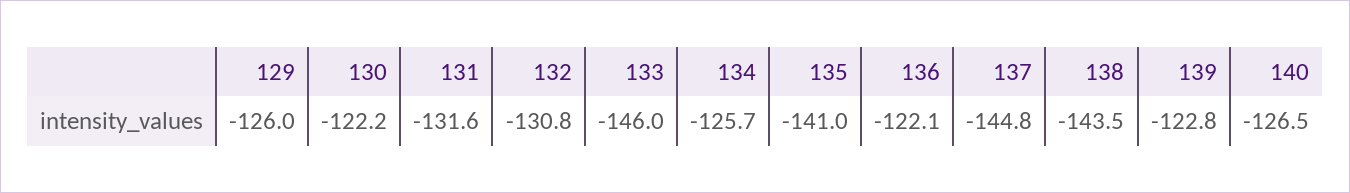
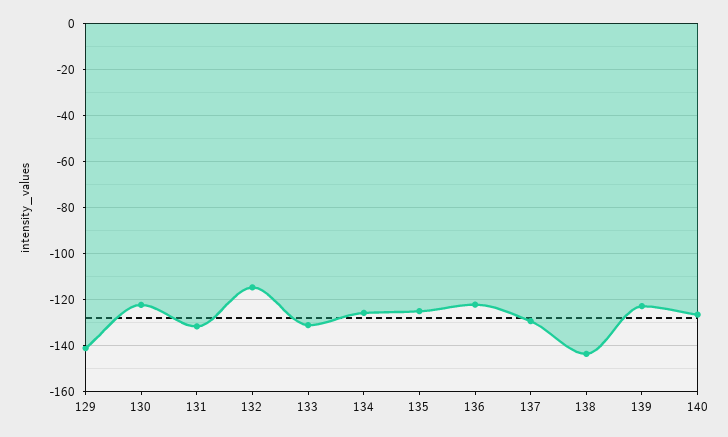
129: -126 -> -140
132: -130.8 -> -115
133: -146 -> -130
135: -141 -> -125
137: -144.8 -> -130

